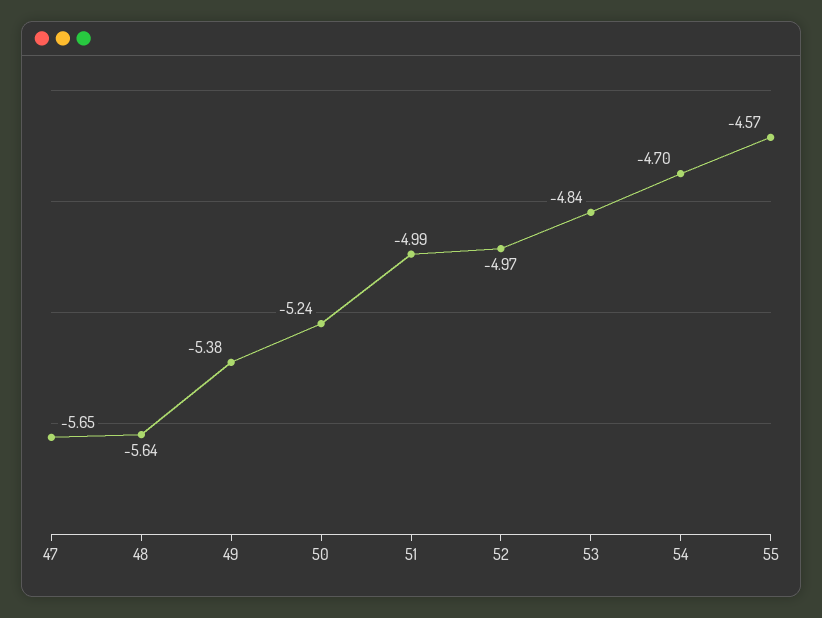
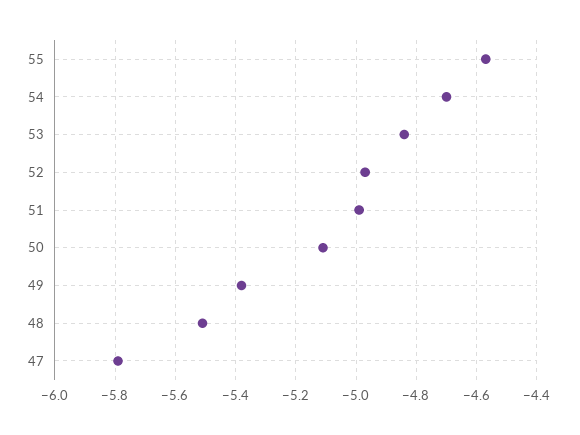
47: -5.65 -> -5.8
48: -5.64 -> -5.5
50: -5.24 -> -5.1

